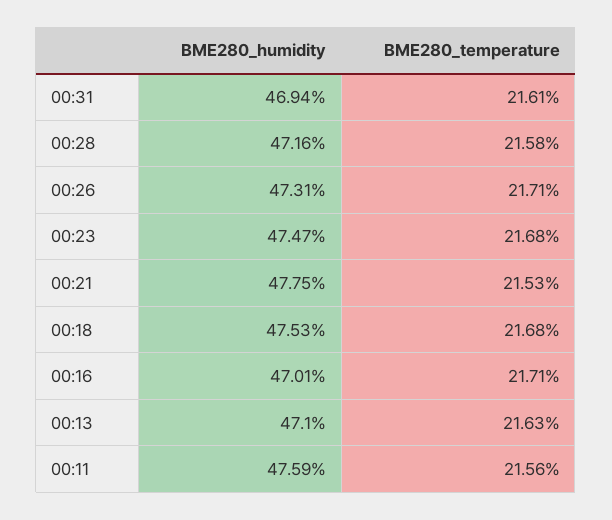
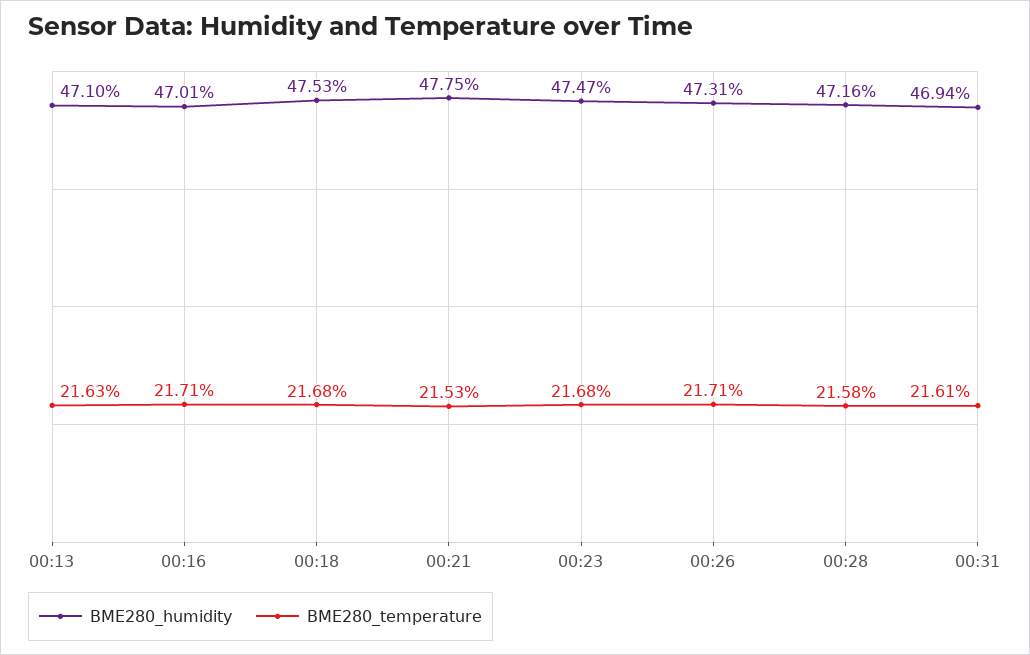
BME280_humidity, 00:11: 47.59 -> none
BME280_temperature, 00:11: 21.56 -> none

